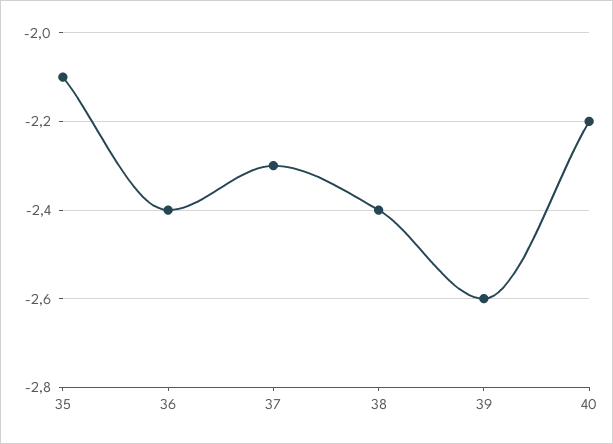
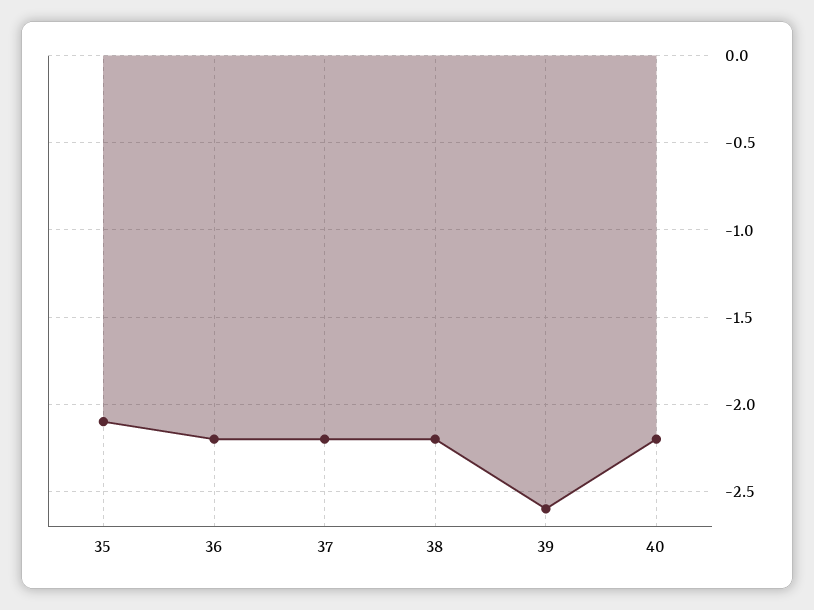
36: -2.4 -> -2.2
37: -2.3 -> -2.2
38: -2.4 -> -2.2

